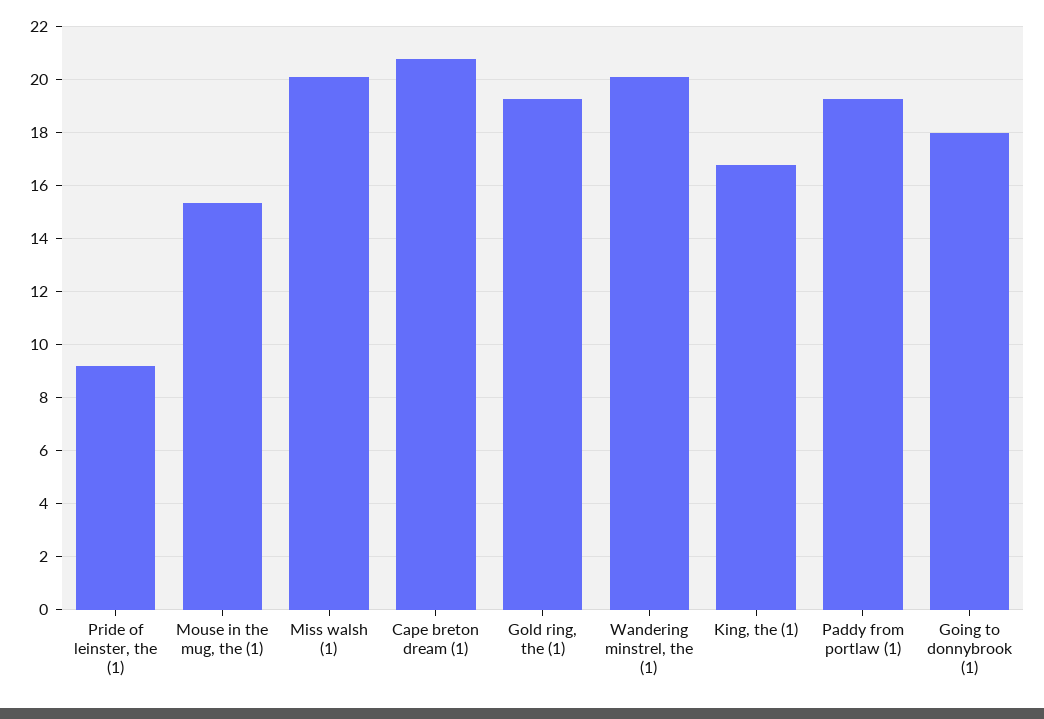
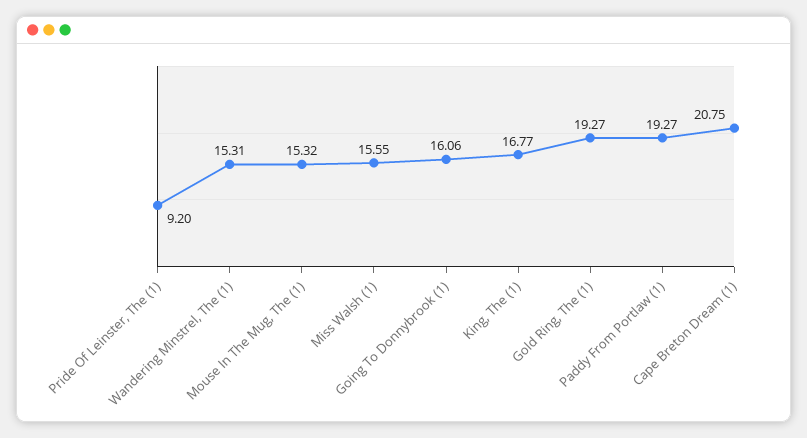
Miss walsh (1): 20 -> 15.55
Wandering minstrel, the (1): 20 -> 15.31
Going to donnybrook (1): 18 -> 16.06

